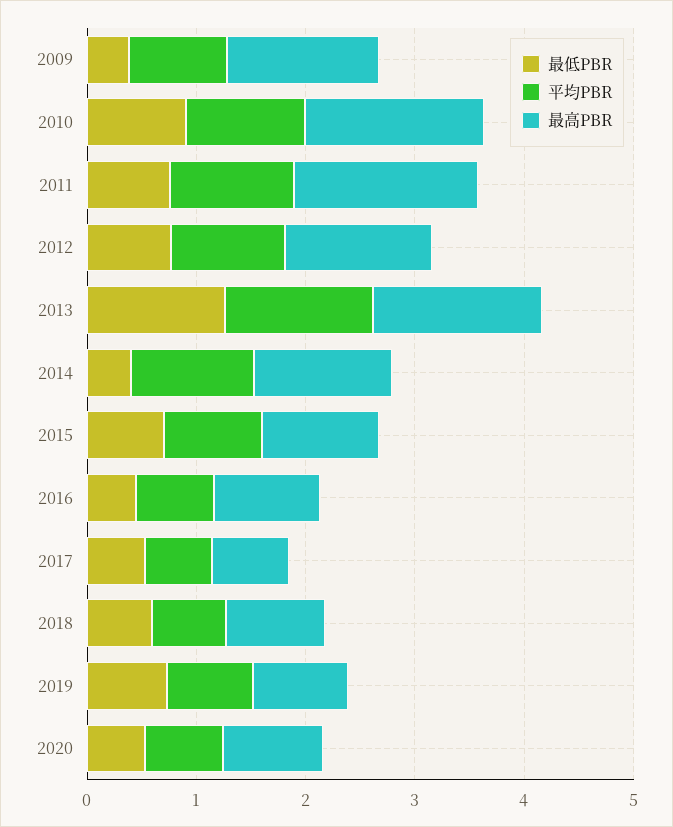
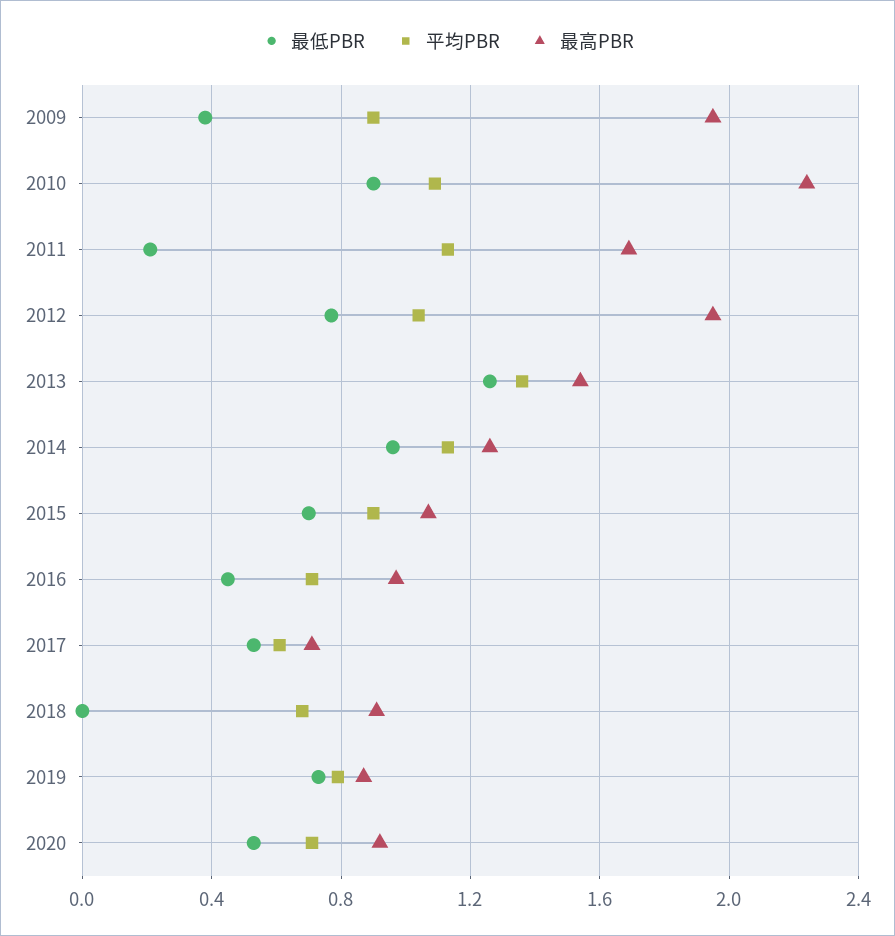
最高PBR, 2009: 1.4 -> 1.95
最高PBR, 2010: 1.6 -> 2.25
最低PBR, 2011: 0.8 -> 0.2
最高PBR, 2012: 1.4 -> 1.95
最低PBR, 2014: 0.4 -> 0.95
最低PBR, 2018: 0.6 -> 0

